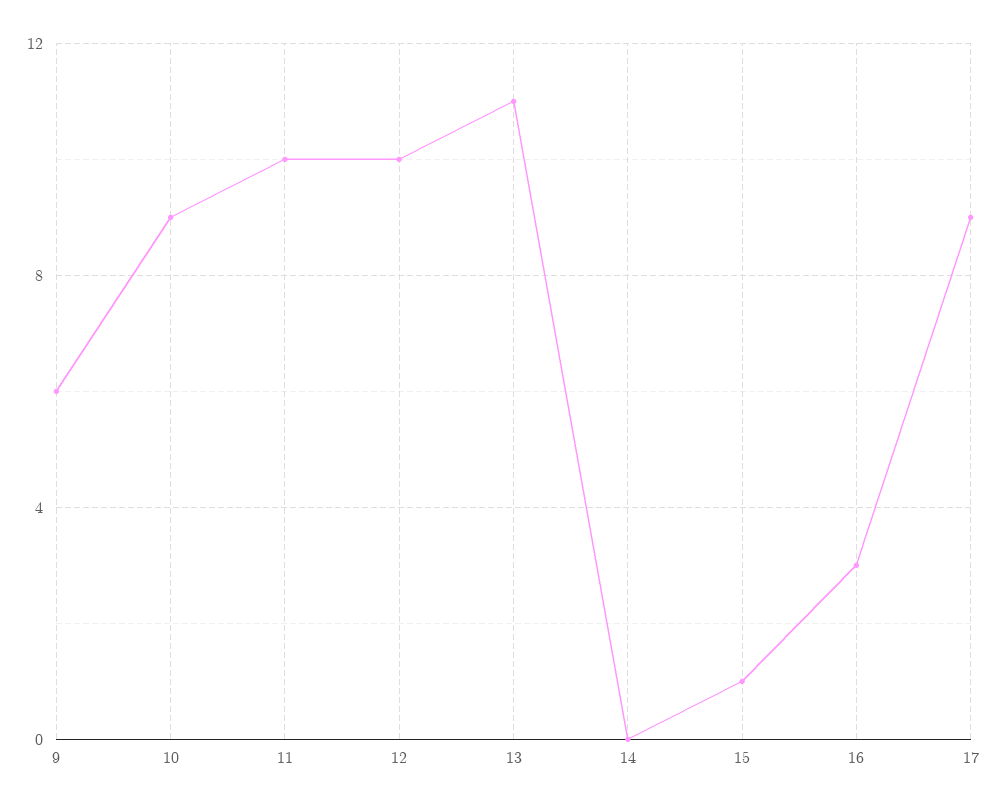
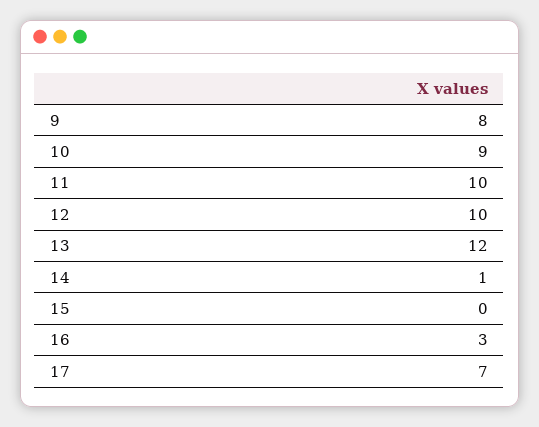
9: 6 -> 8
13: 11 -> 12
14: 0 -> 1
15: 1 -> 0
17: 9 -> 7

